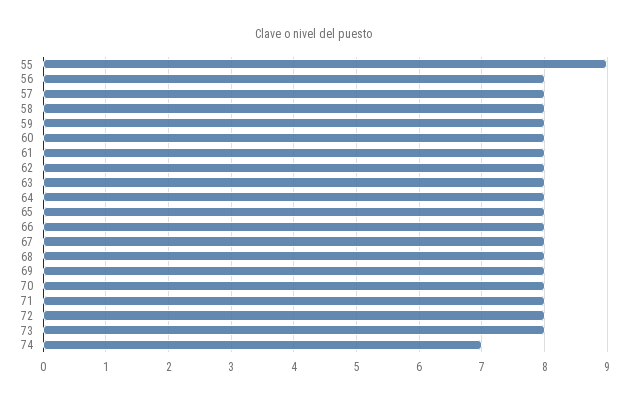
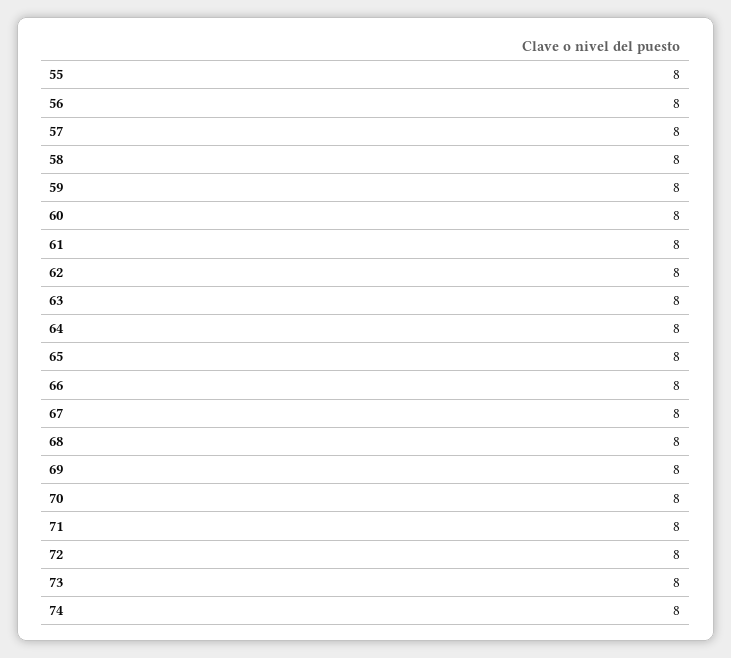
55: 9 -> 8
74: 7 -> 8

